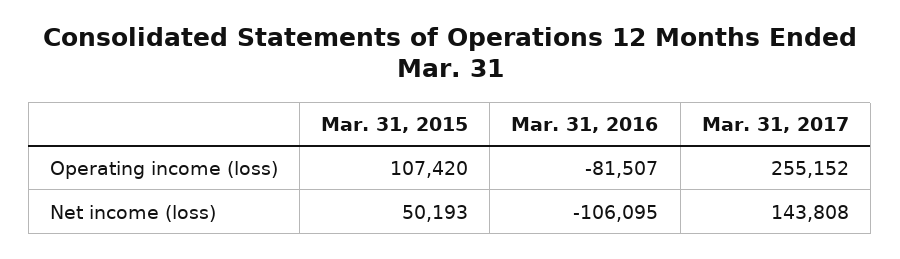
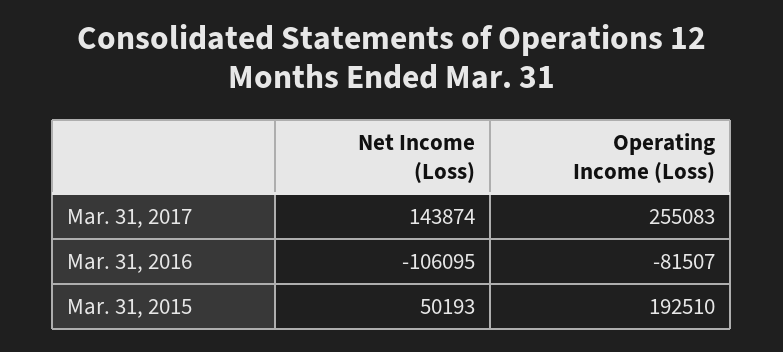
Mar. 31, 2015, Operating income (loss): 107420 -> 192510
Mar. 31, 2017, Operating income (loss): 255152 -> 255083
Mar. 31, 2017, Net income (loss): 143808 -> 143874

